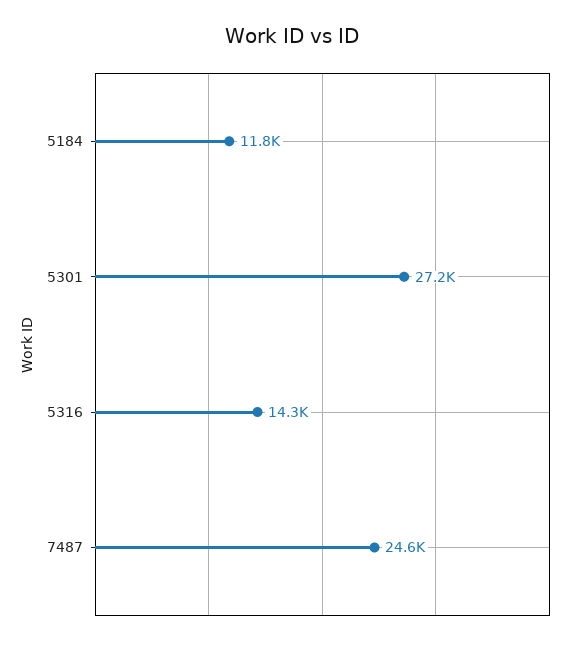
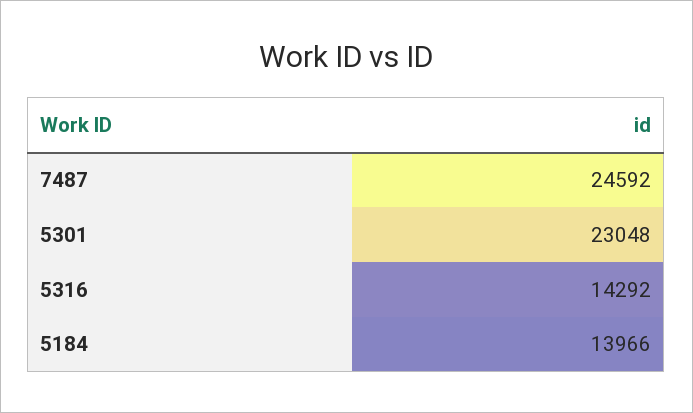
5184: 11800 -> 13966
5301: 27200 -> 23048

